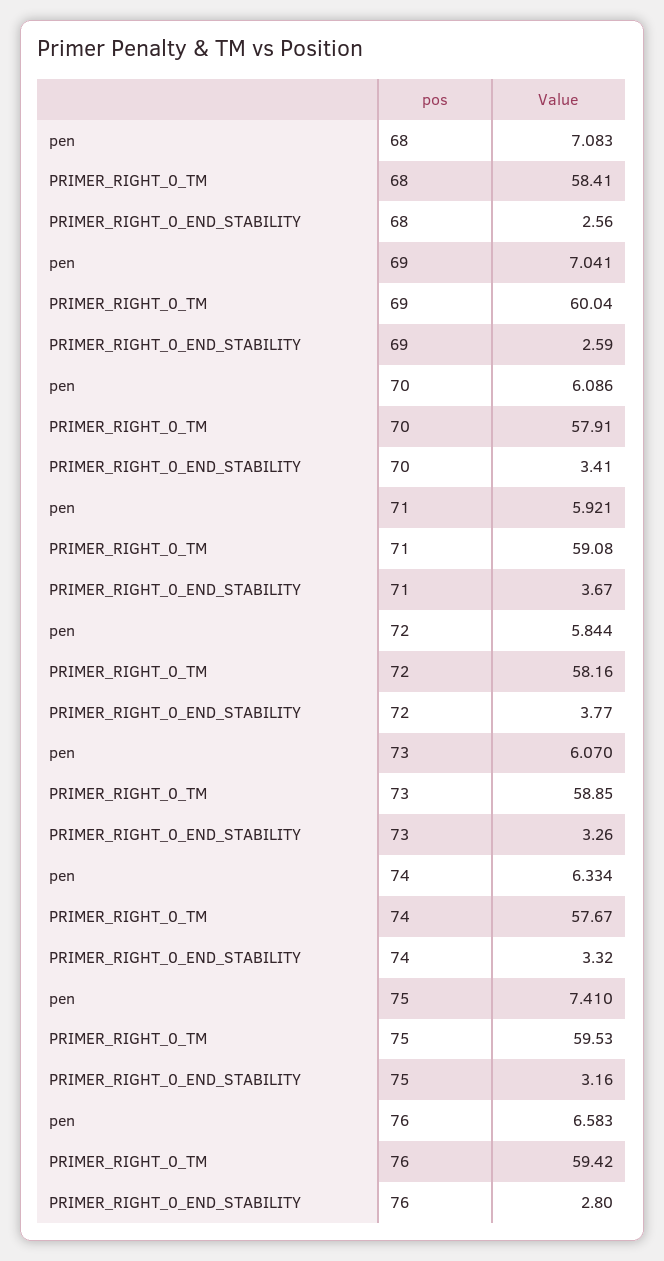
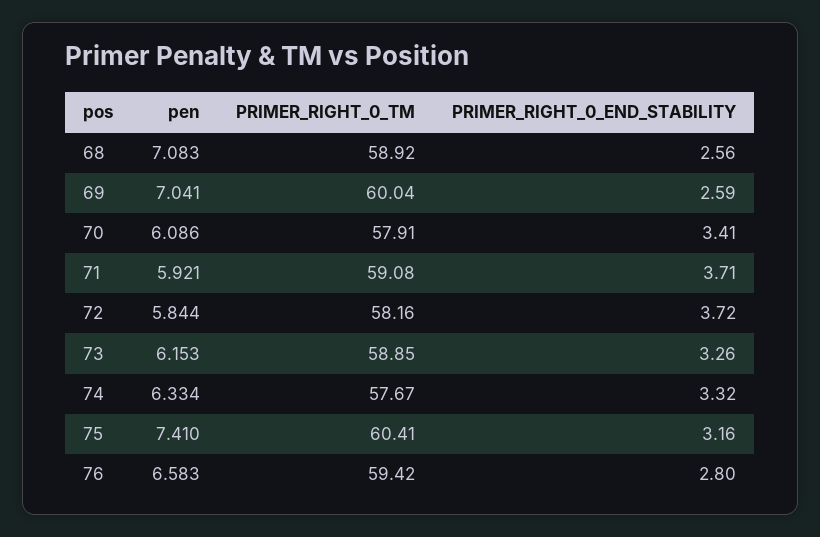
PRIMER_RIGHT_0_TM, 68: 58.41 -> 58.92
PRIMER_RIGHT_0_END_STABILITY, 71: 3.67 -> 3.71
PRIMER_RIGHT_0_END_STABILITY, 72: 3.77 -> 3.72
pen, 73: 6.07 -> 6.153
PRIMER_RIGHT_0_TM, 75: 59.53 -> 60.41

